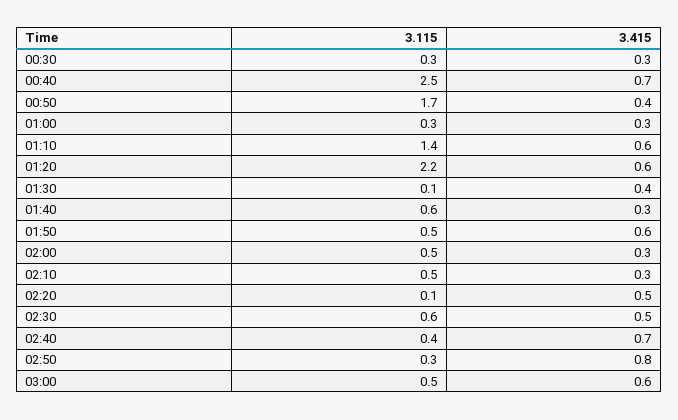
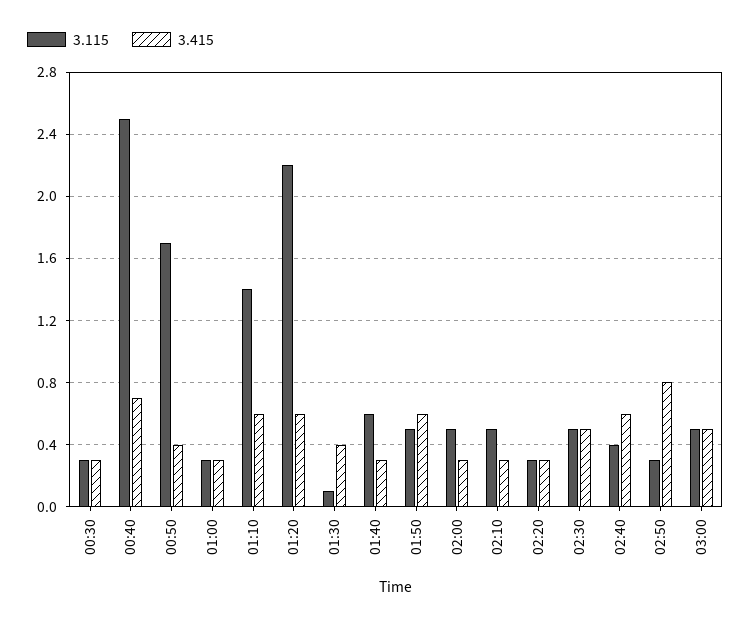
3.115, 02:20: 0.1 -> 0.3
3.415, 02:20: 0.5 -> 0.3
3.115, 02:30: 0.6 -> 0.5
3.415, 02:40: 0.7 -> 0.6
3.415, 03:00: 0.6 -> 0.5

